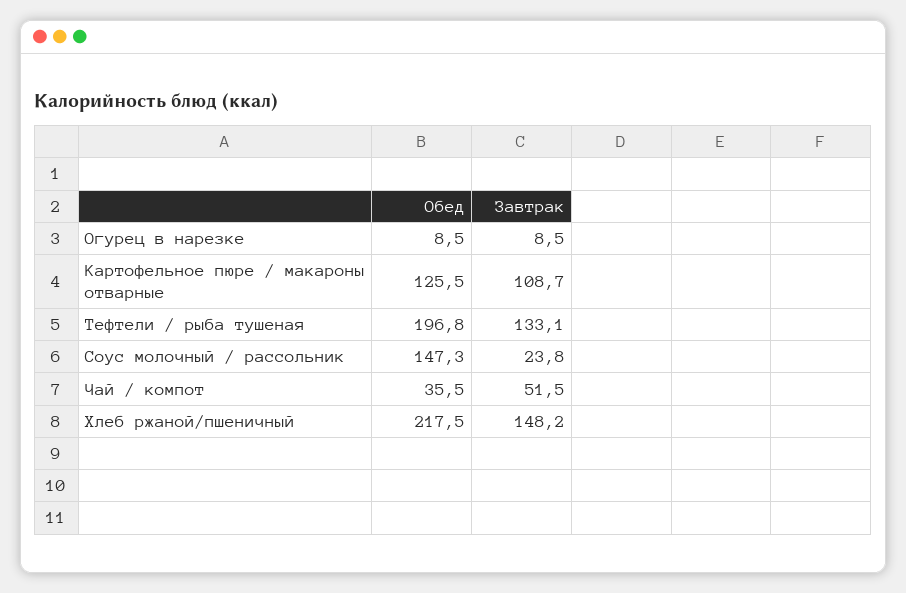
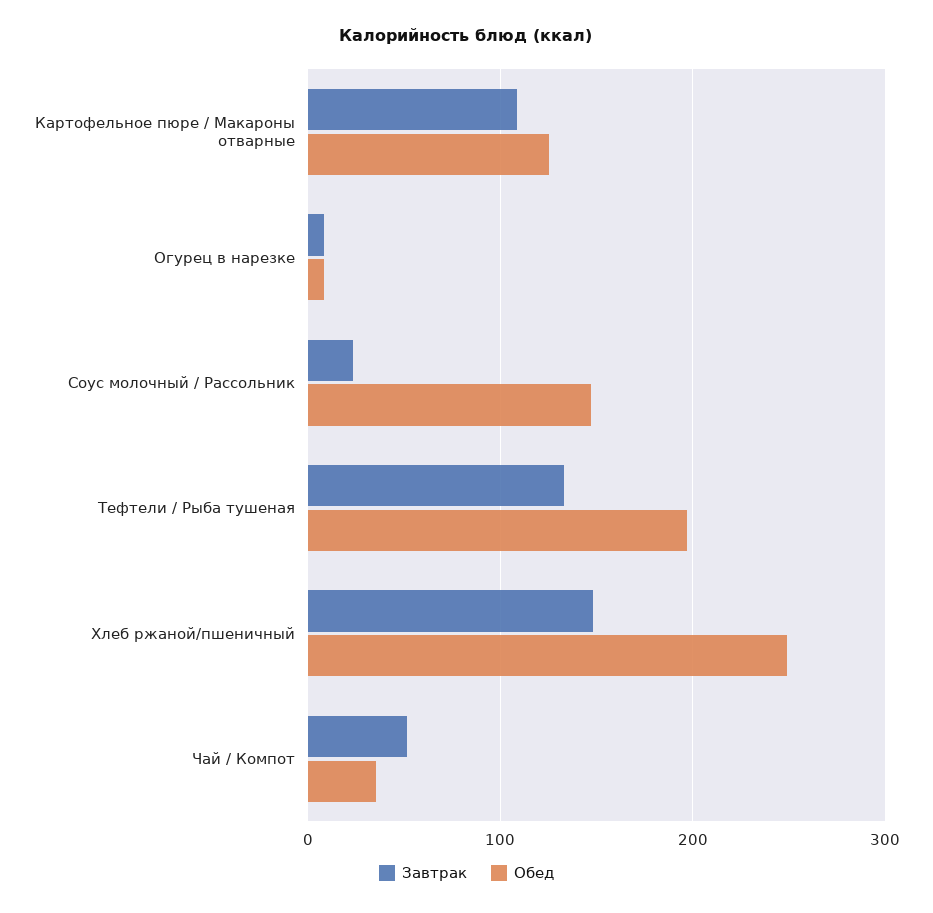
Обед, Хлеб ржаной/пшеничный: 217.5 -> 250

